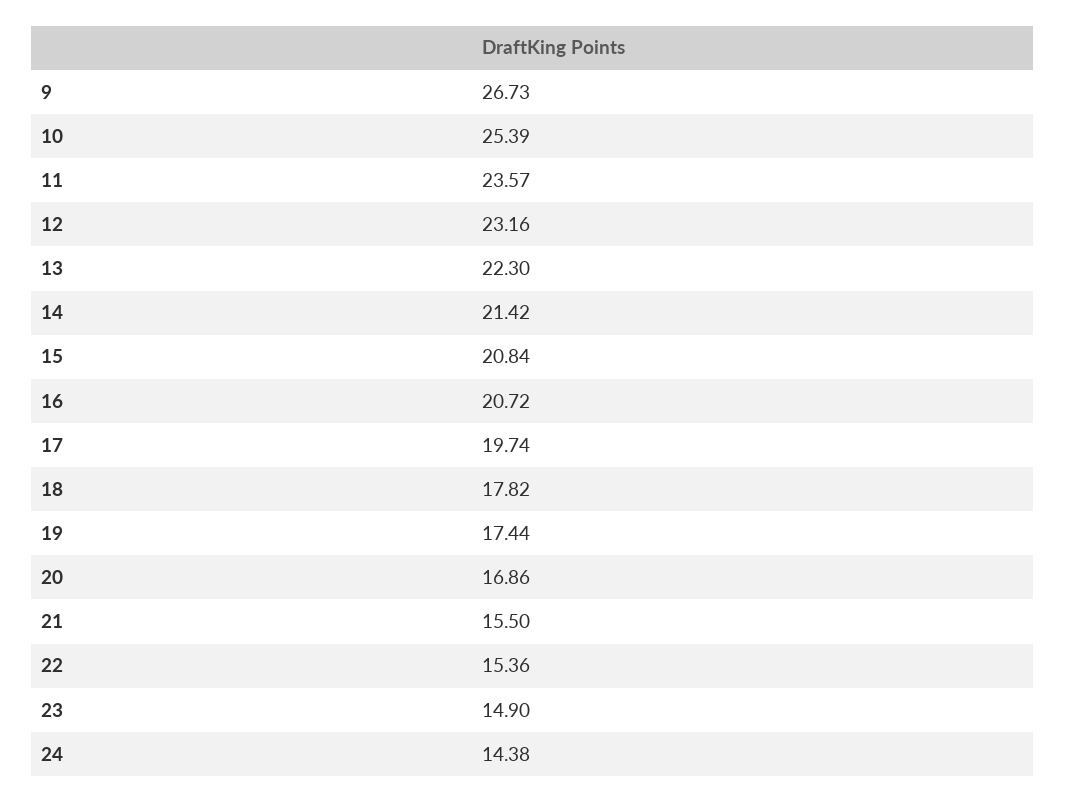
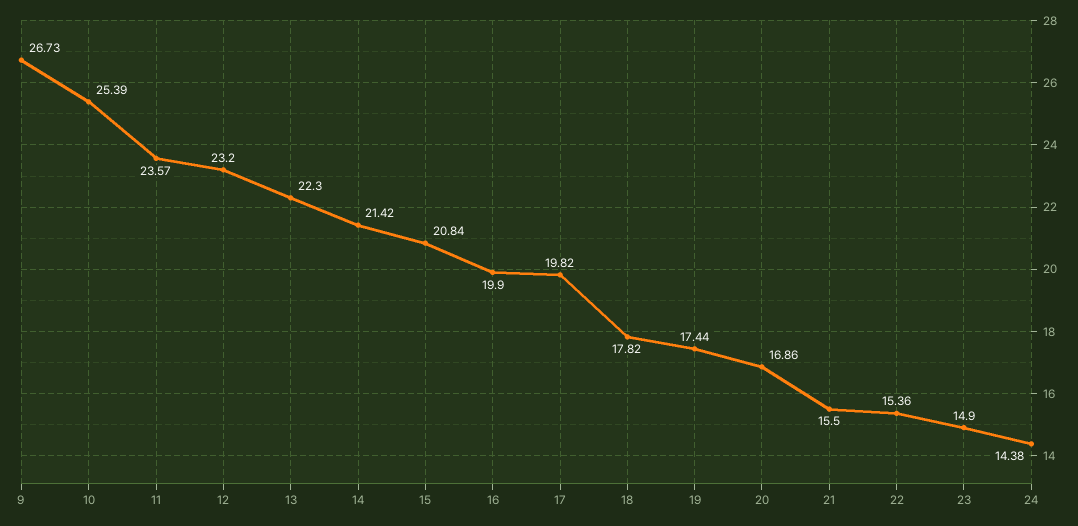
12: 23.16 -> 23.2
16: 20.72 -> 19.9
17: 19.74 -> 19.82

